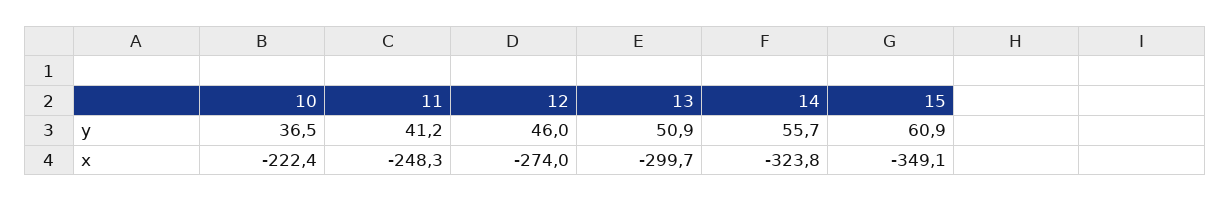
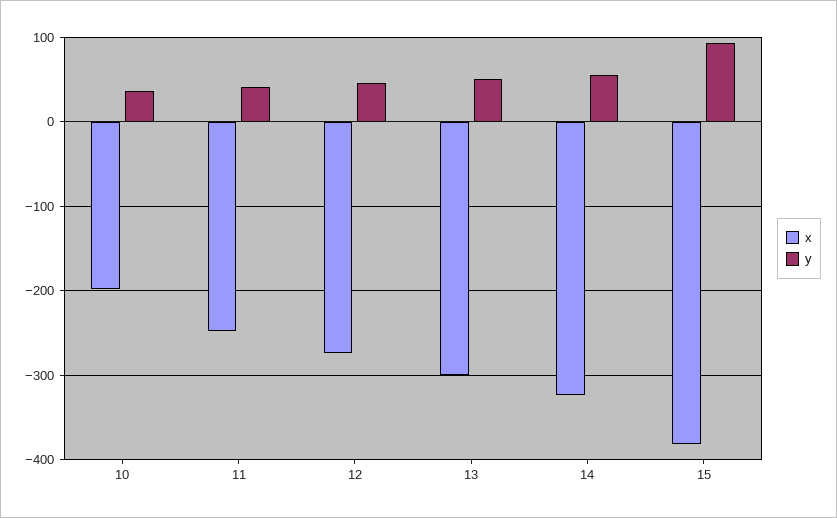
y, 15: 60.9 -> 90
x, 10: -222.4 -> -200
x, 15: -349.1 -> -380

